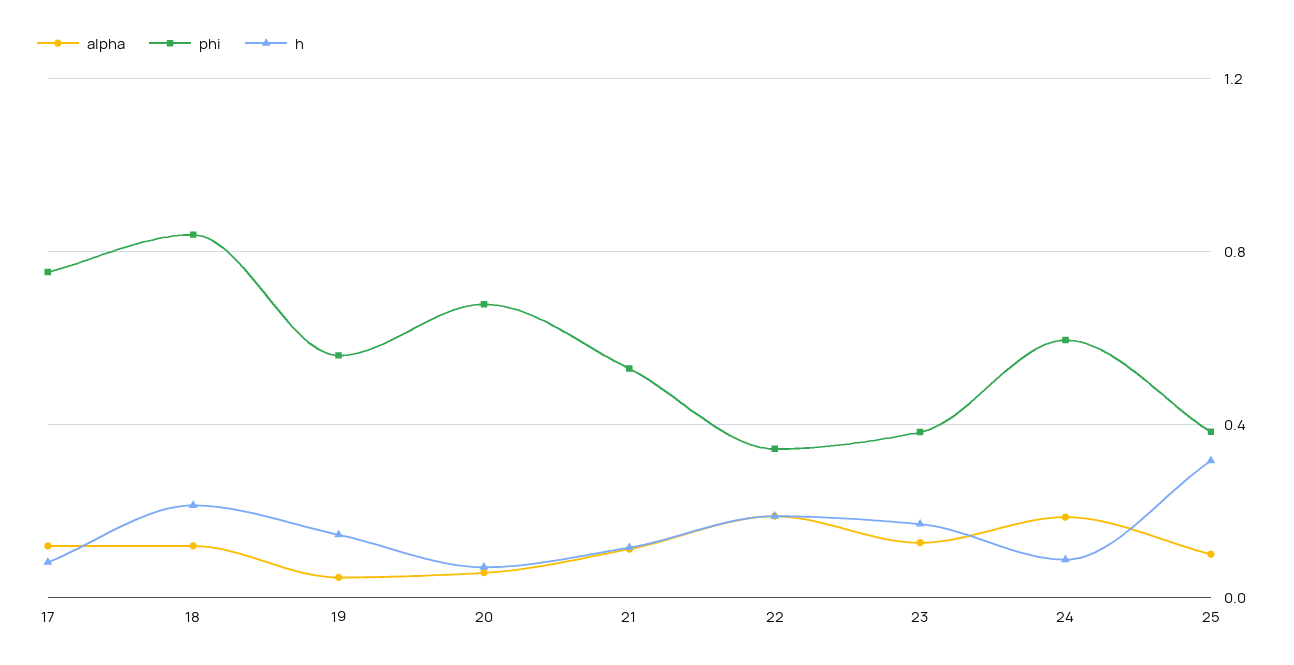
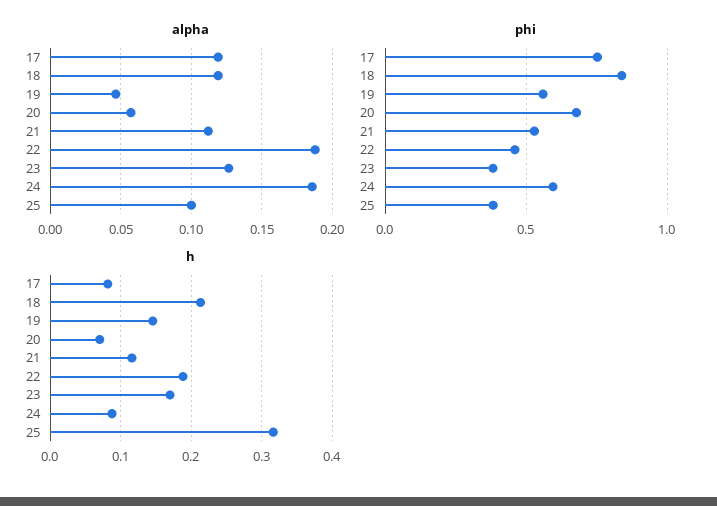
phi, 22: 0.35 -> 0.45

